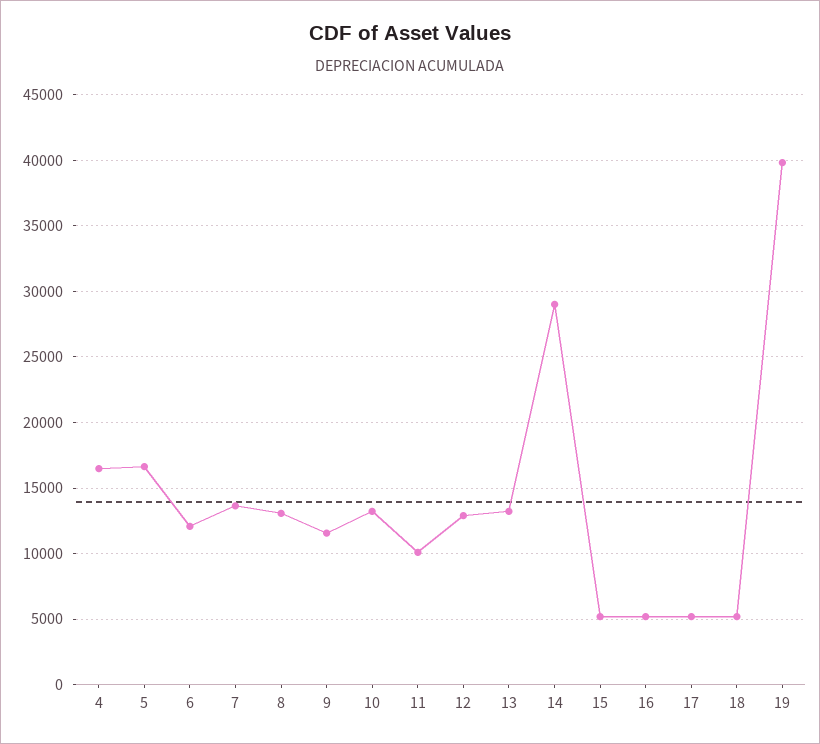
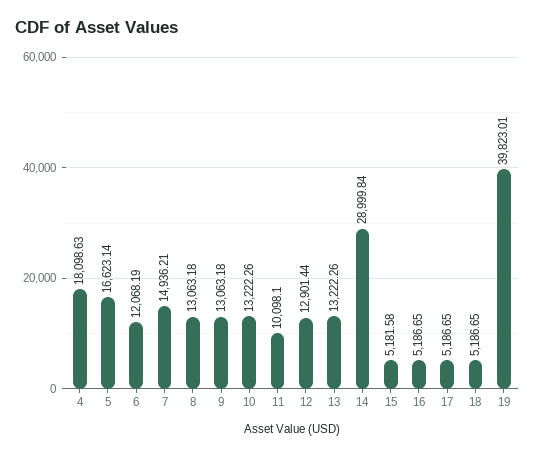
4: 16500 -> 18098.63
7: 13500 -> 14936.21
9: 11500 -> 13063.18

